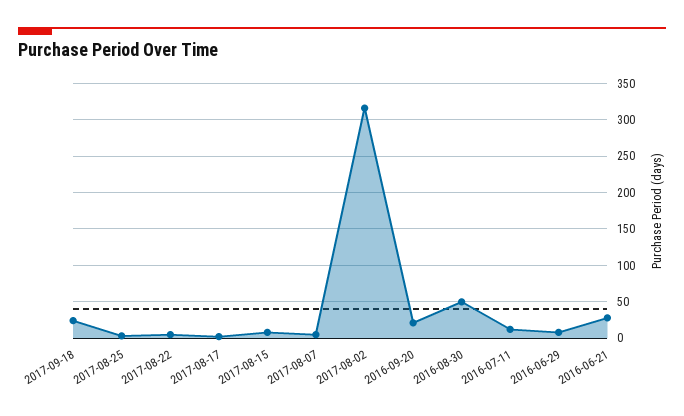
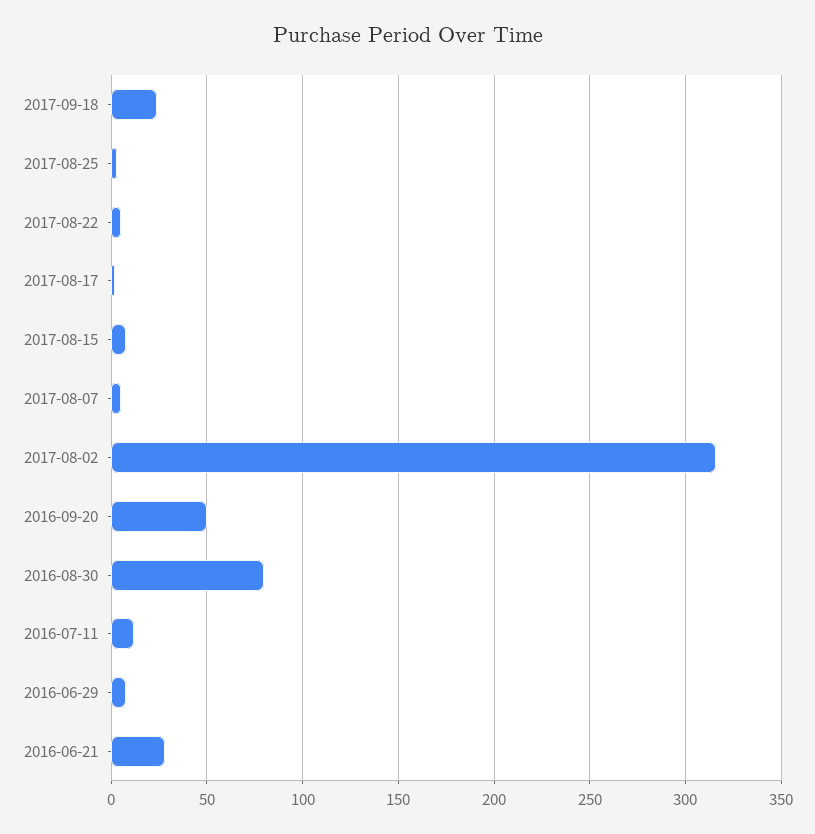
2016-09-20: 20 -> 50
2016-08-30: 50 -> 80

